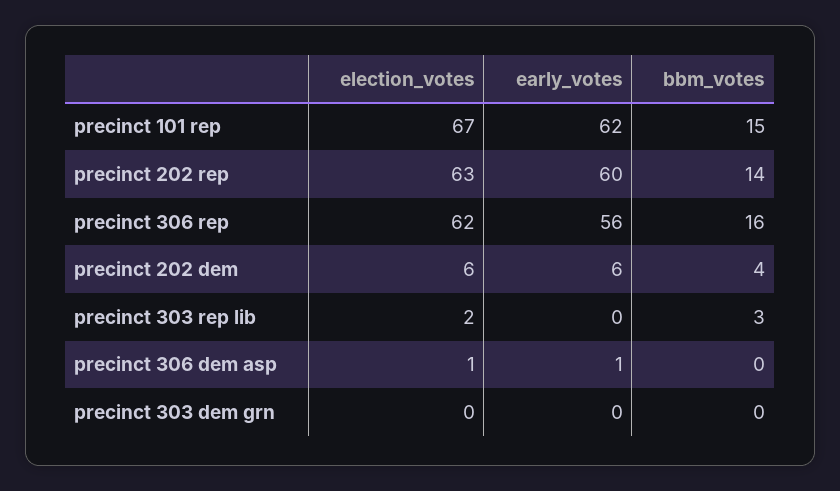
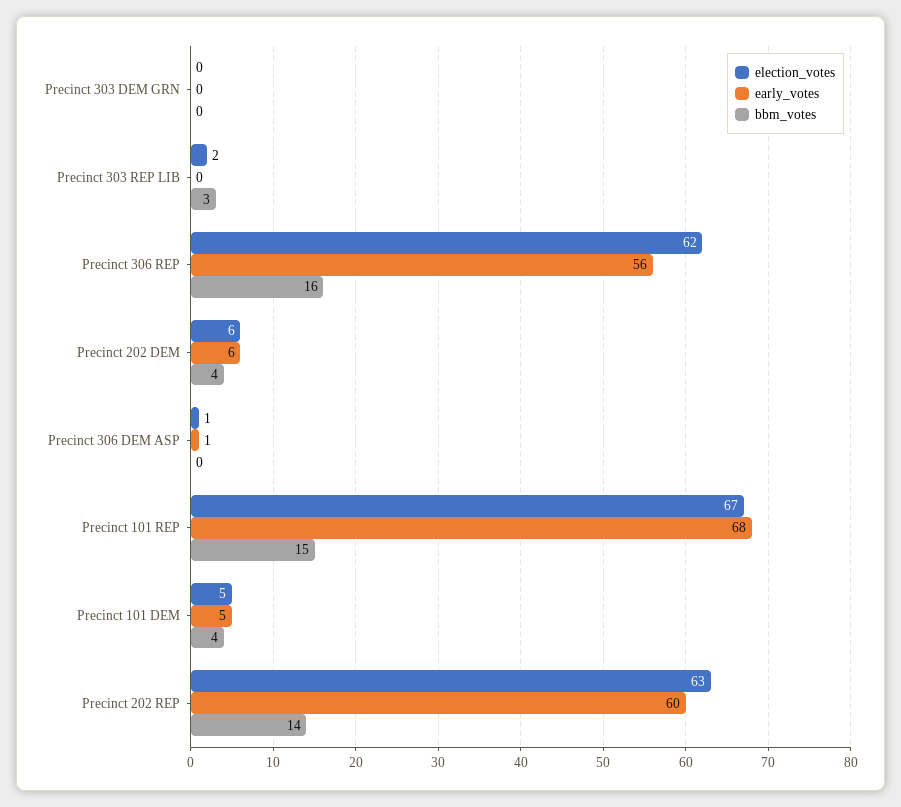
early_votes, precinct 101 rep: 62 -> 68
election_votes, Precinct 101 DEM: none -> 5
early_votes, Precinct 101 DEM: none -> 5
bbm_votes, Precinct 101 DEM: none -> 4

